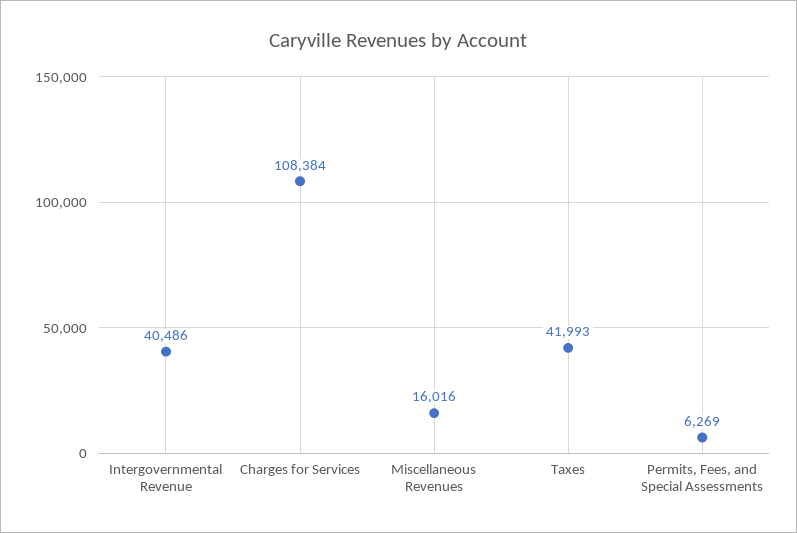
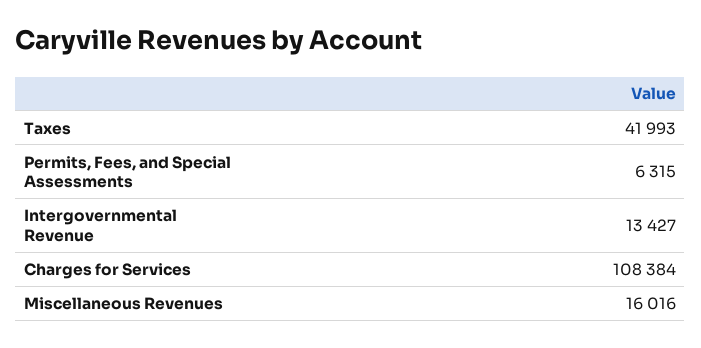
Intergovernmental Revenue: 40486 -> 13427
Permits, Fees, and Special Assessments: 6269 -> 6315

